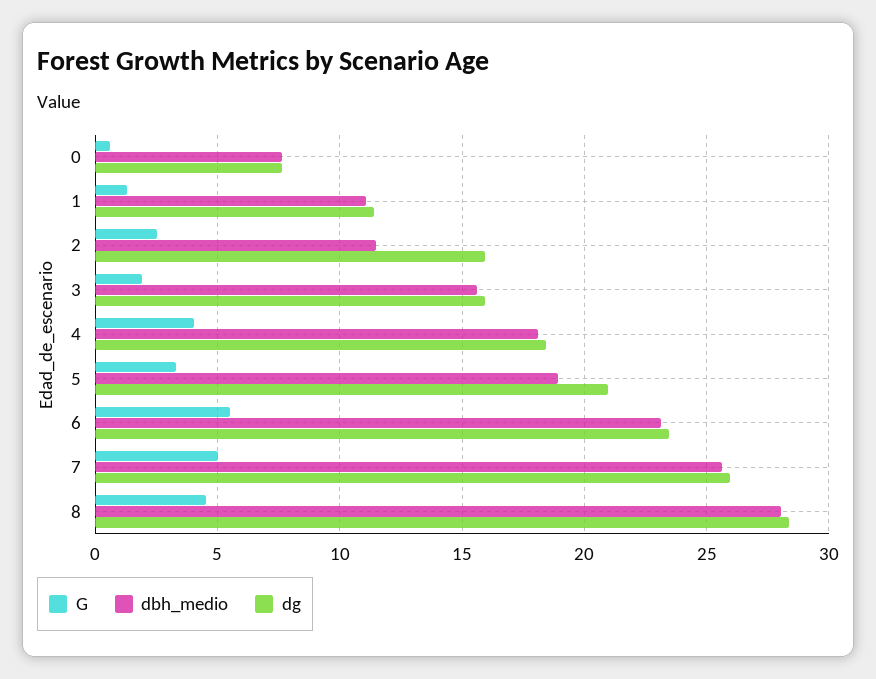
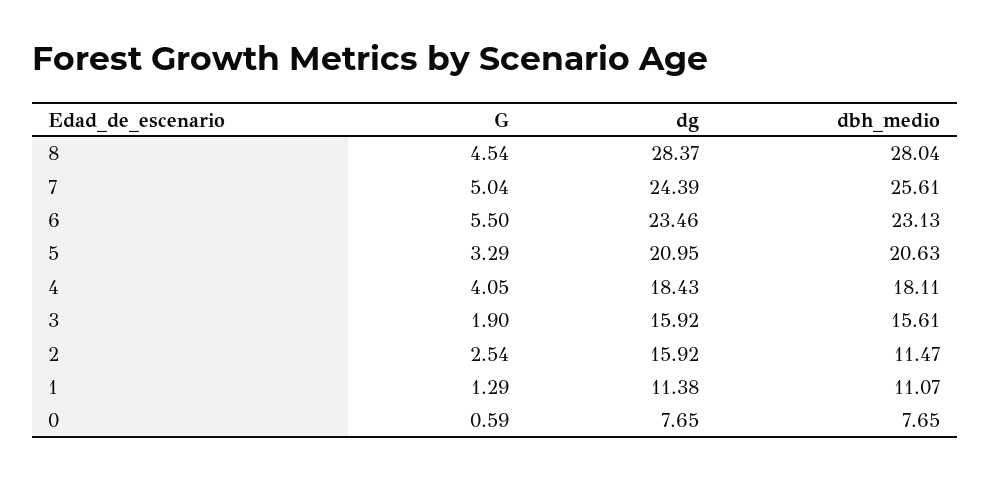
dbh_medio, 5: 19 -> 20.63
dg, 7: 26 -> 24.39

